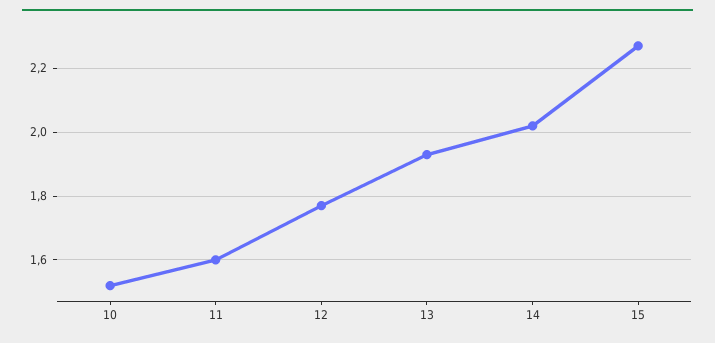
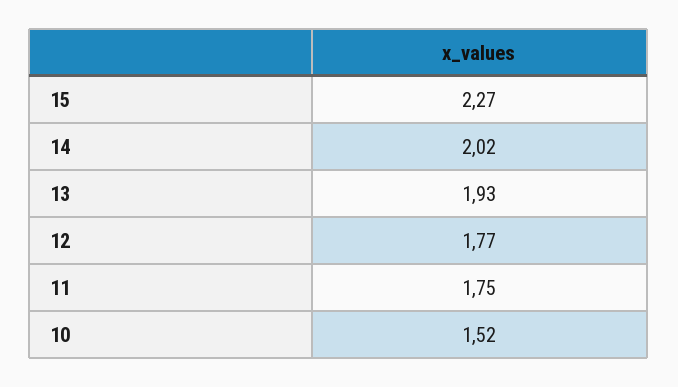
11: 1.6 -> 1.75

